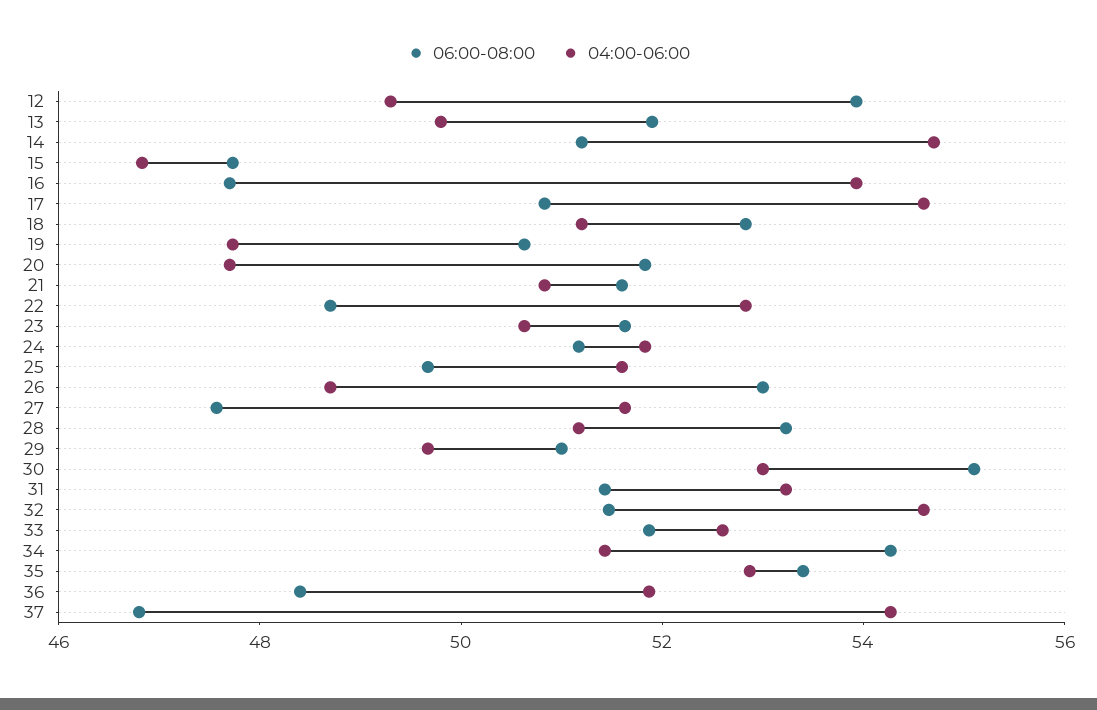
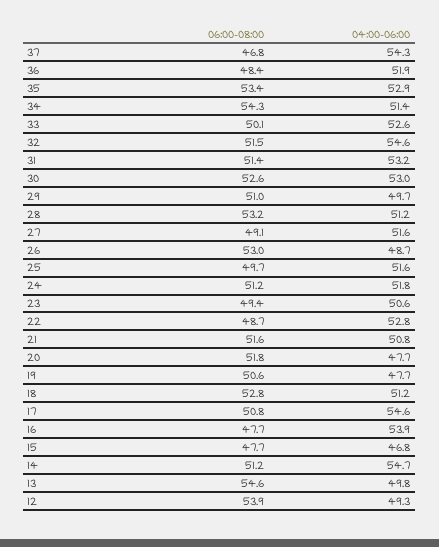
06:00-08:00, 13: 52 -> 54.6
06:00-08:00, 23: 51.5 -> 49.4
06:00-08:00, 27: 47.5 -> 49.1
06:00-08:00, 30: 55 -> 52.6
06:00-08:00, 33: 52 -> 50.1

